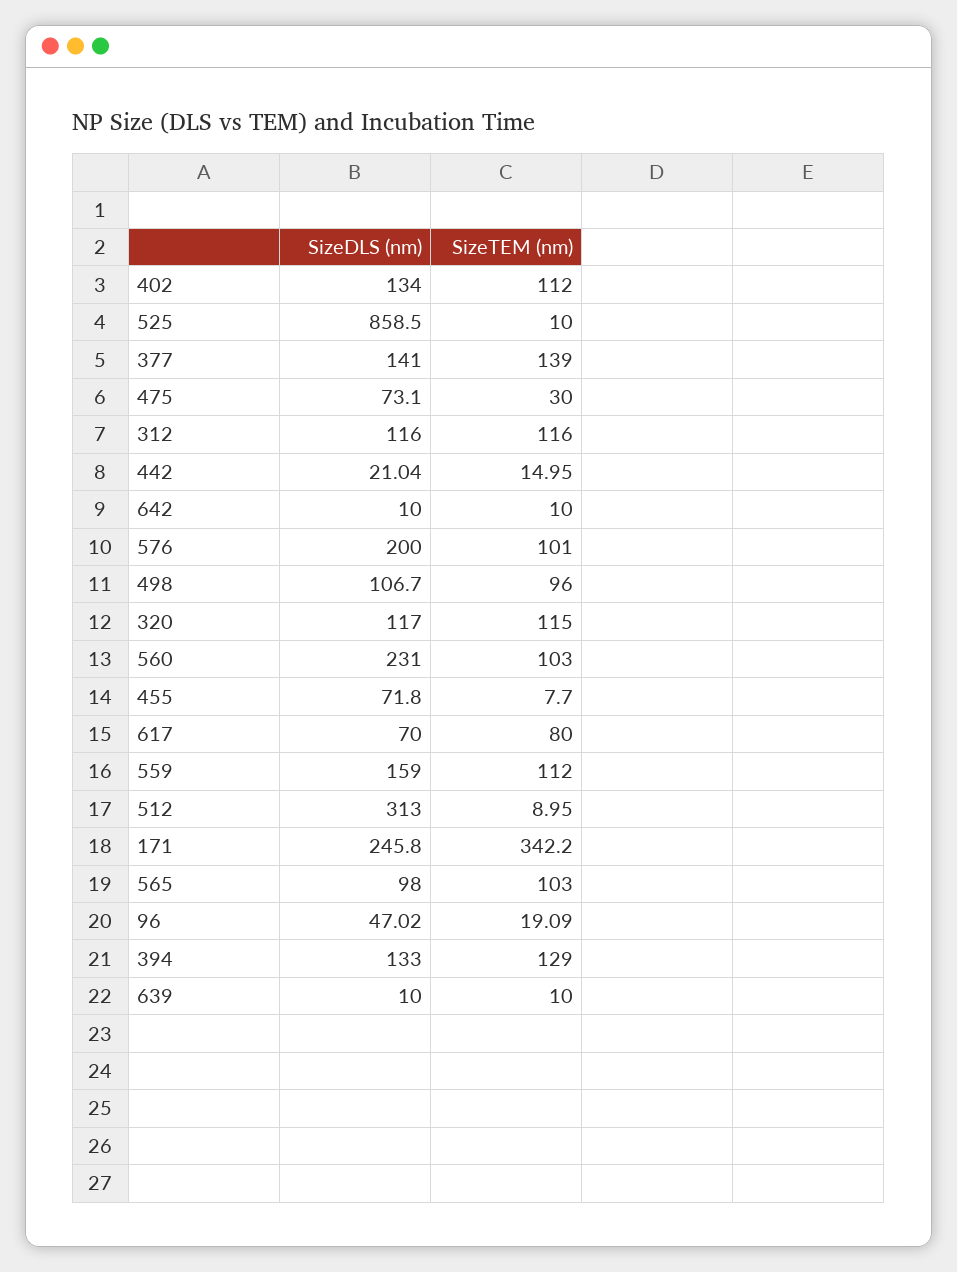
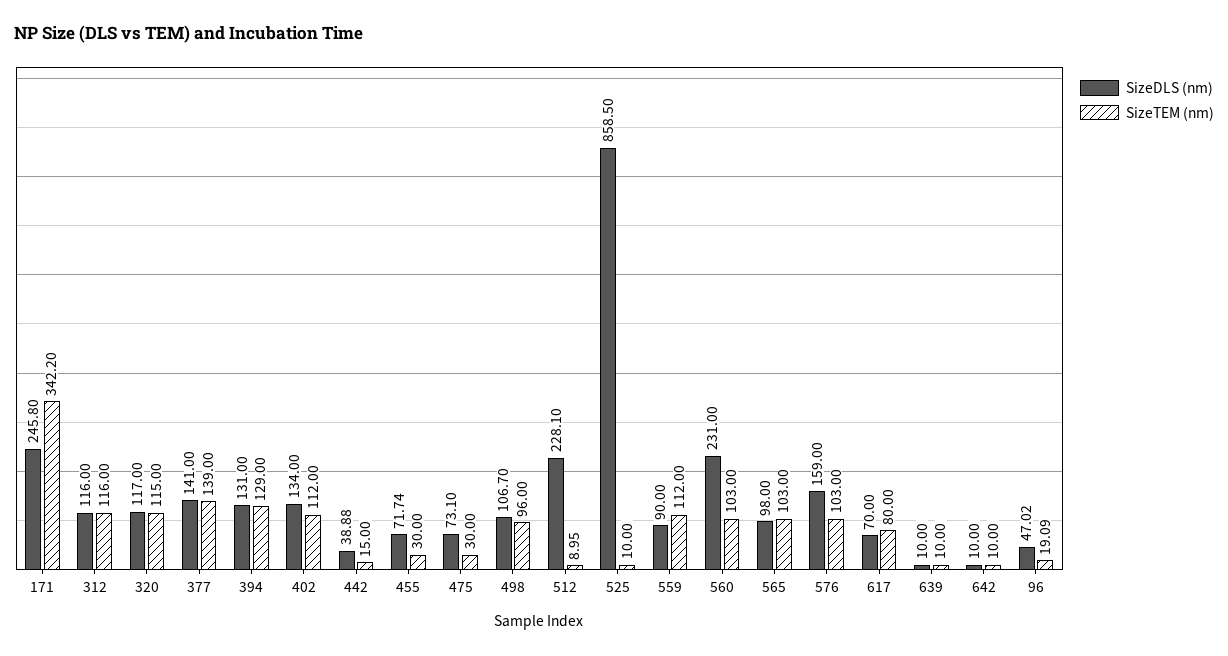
SizeDLS (nm), 442: 21.04 -> 38.88
SizeTEM (nm), 442: 14.95 -> 15
SizeDLS (nm), 576: 200 -> 159
SizeTEM (nm), 576: 101 -> 103
SizeDLS (nm), 455: 71.8 -> 71.74
SizeTEM (nm), 455: 7.7 -> 30
SizeDLS (nm), 559: 159 -> 90
SizeDLS (nm), 512: 313 -> 228.1
SizeDLS (nm), 394: 133 -> 131

